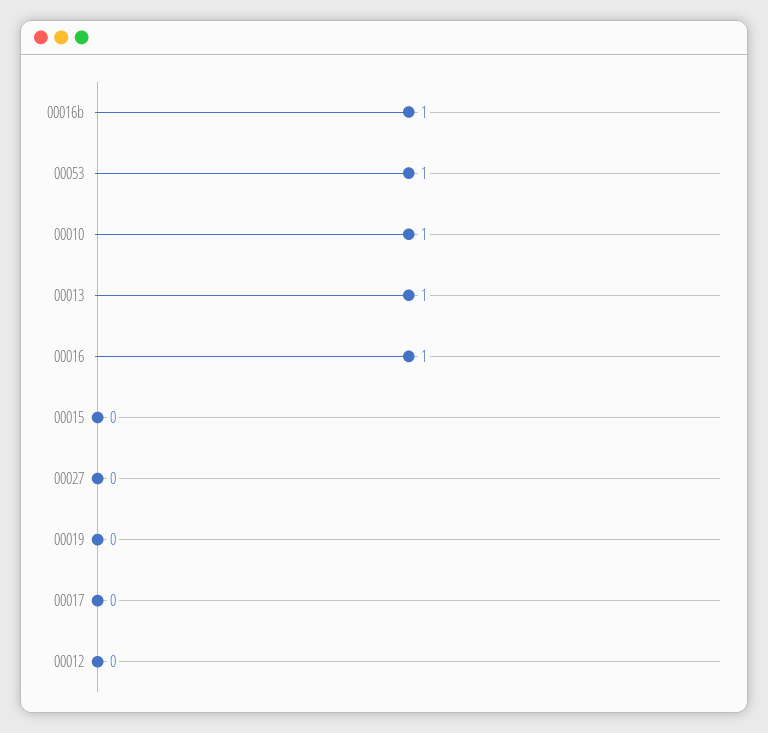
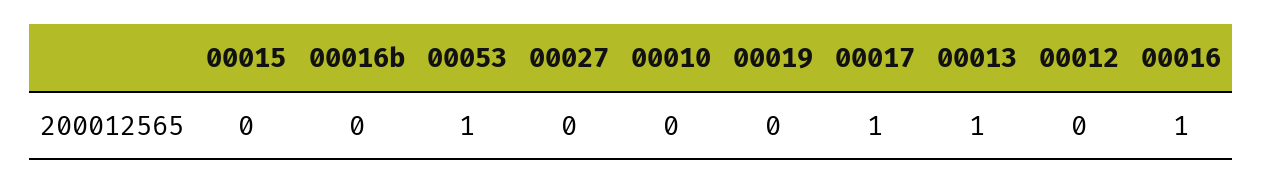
00016b: 1 -> 0
00010: 1 -> 0
00017: 0 -> 1

